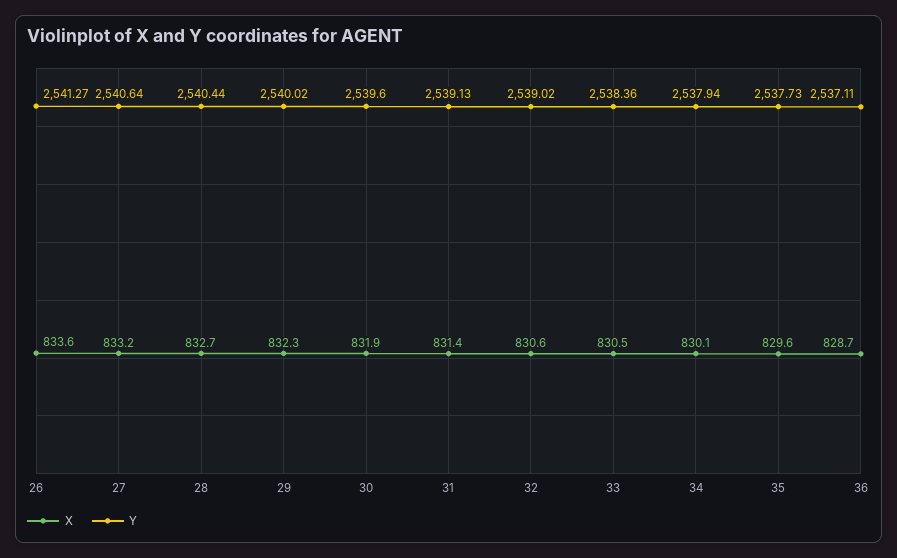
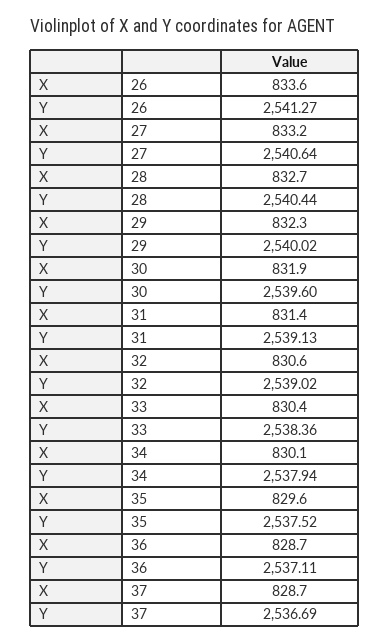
X, 33: 830.5 -> 830.4
Y, 35: 2537.73 -> 2537.52
X, 37: none -> 828.7
Y, 37: none -> 2536.69

